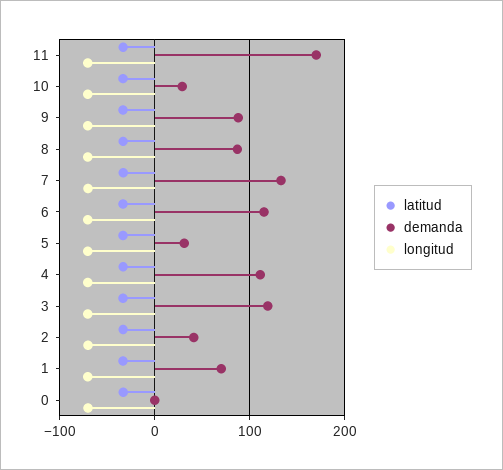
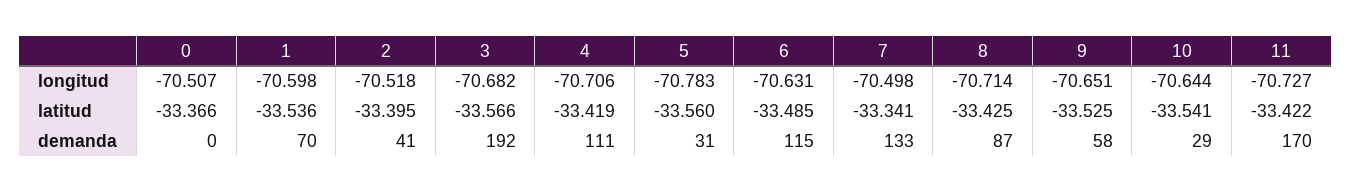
demanda, 9: 90 -> 58
demanda, 3: 120 -> 192

